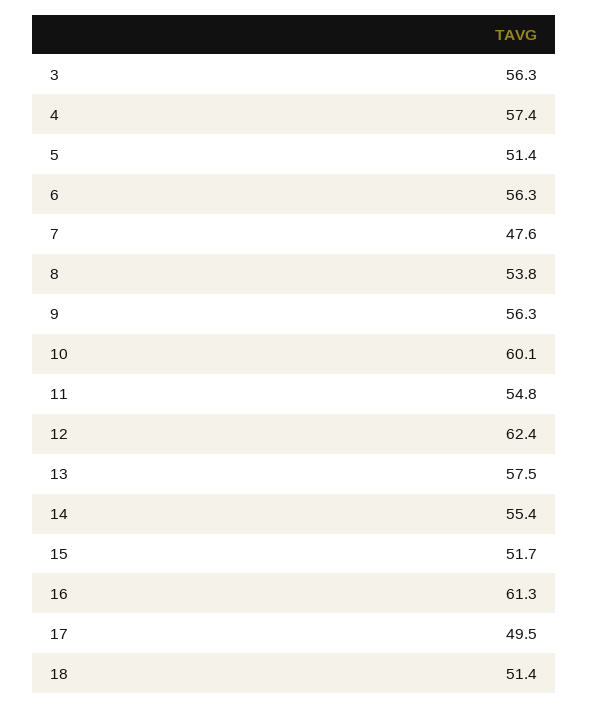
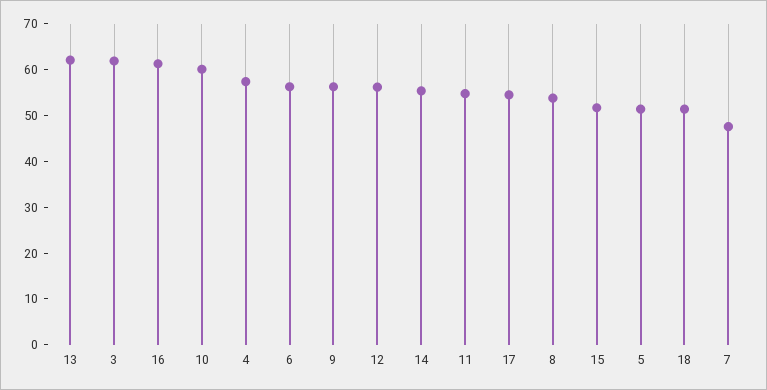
3: 56.3 -> 62
12: 62.4 -> 56
13: 57.5 -> 62
17: 49.5 -> 54

